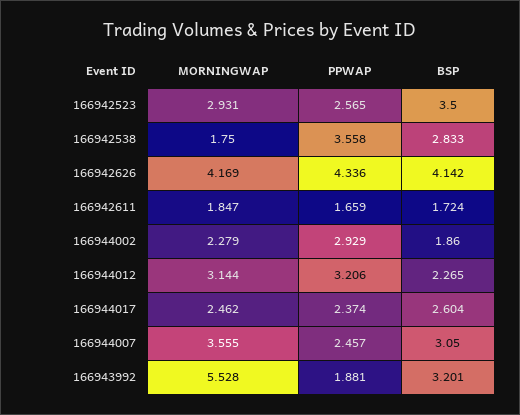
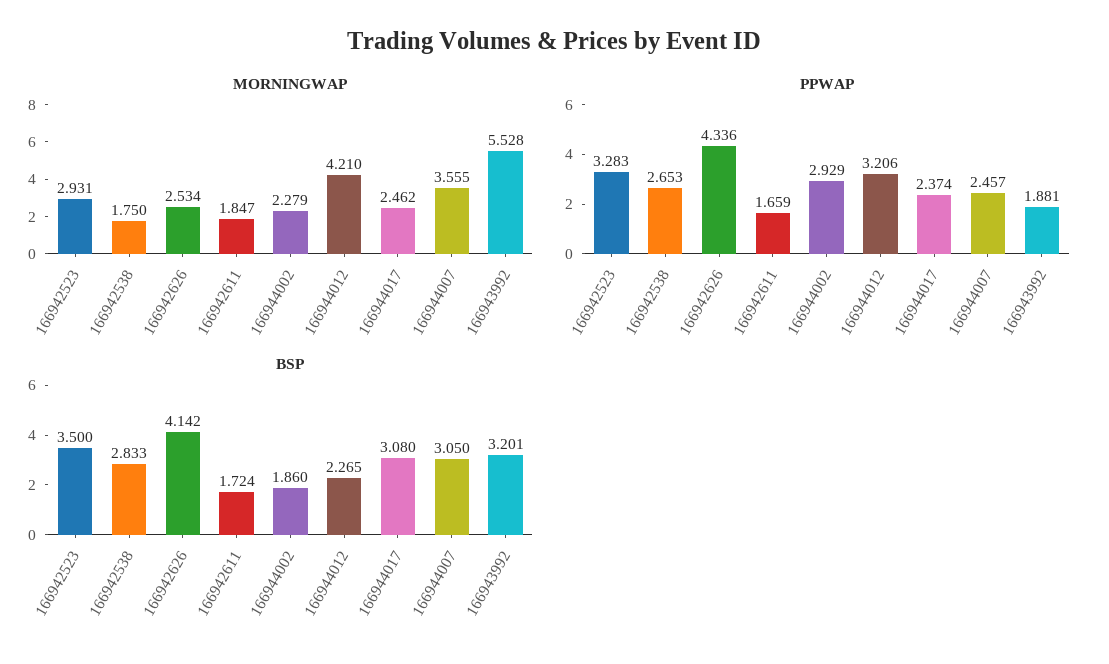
PPWAP, 166942523: 2.565 -> 3.283
PPWAP, 166942538: 3.558 -> 2.653
MORNINGWAP, 166942626: 4.169 -> 2.534
MORNINGWAP, 166944012: 3.144 -> 4.21
BSP, 166944017: 2.604 -> 3.08

